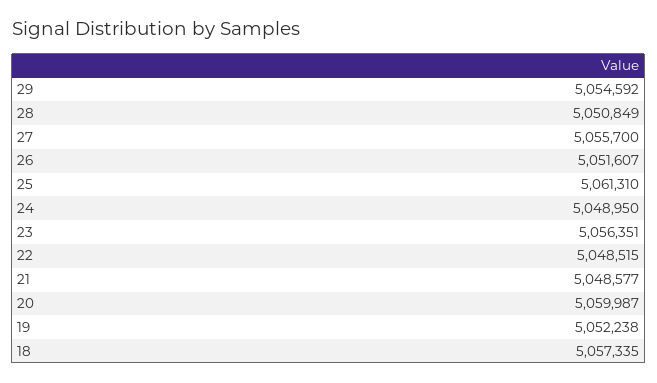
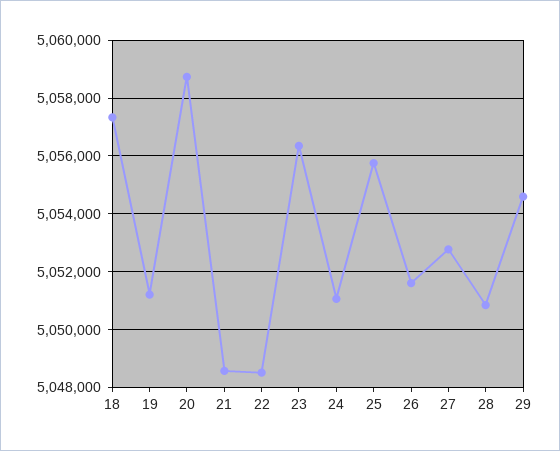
27: 5055700 -> 5052750
25: 5061310 -> 5055750
24: 5048950 -> 5051000
20: 5059987 -> 5058750
19: 5052238 -> 5051250

